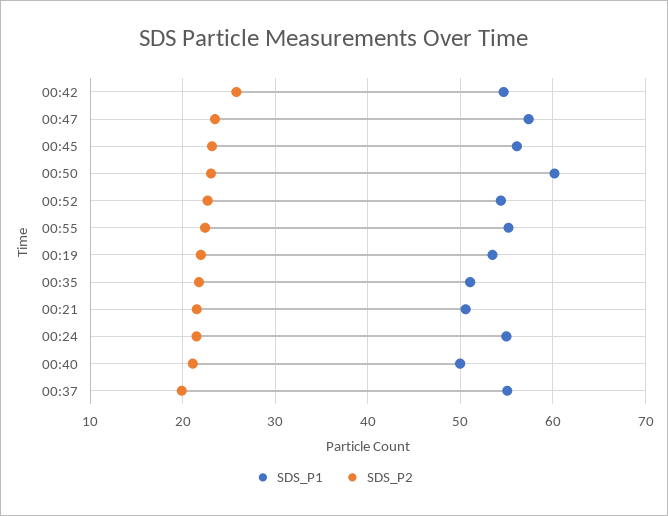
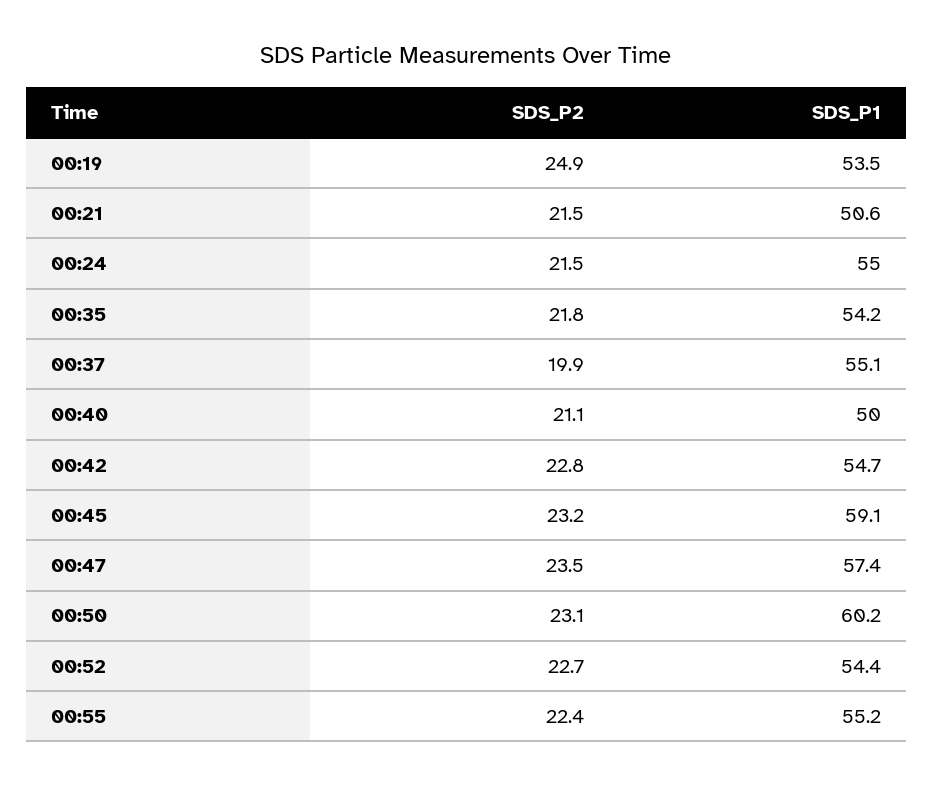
SDS_P2, 00:42: 26 -> 22.8
SDS_P1, 00:45: 56 -> 59.1
SDS_P2, 00:19: 22 -> 24.9
SDS_P1, 00:35: 51 -> 54.2

